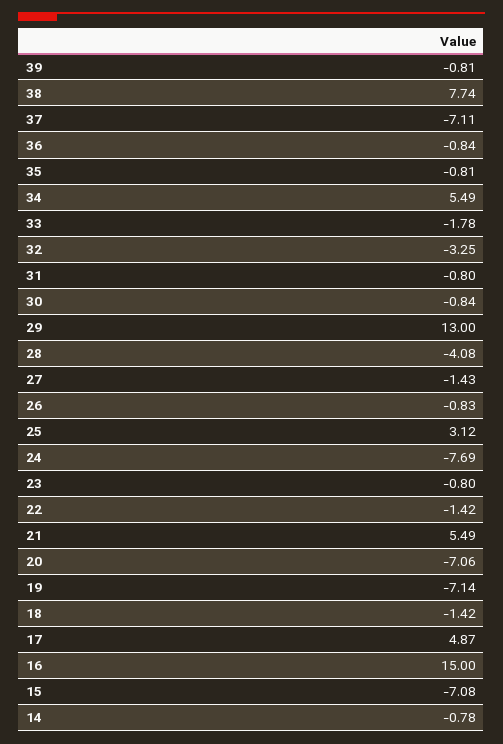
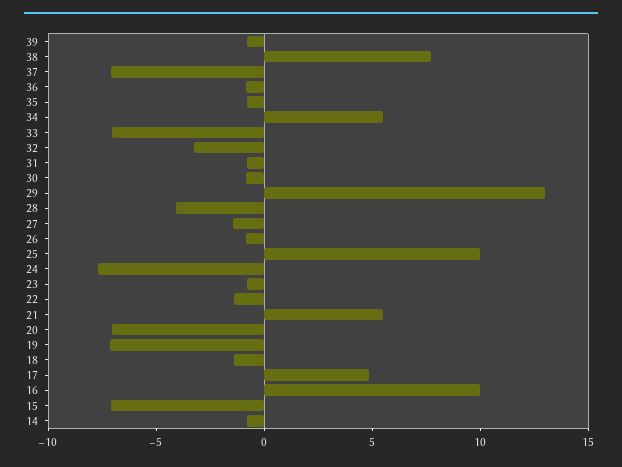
33: -1.78 -> -7
25: 3.12 -> 10
16: 15 -> 10

